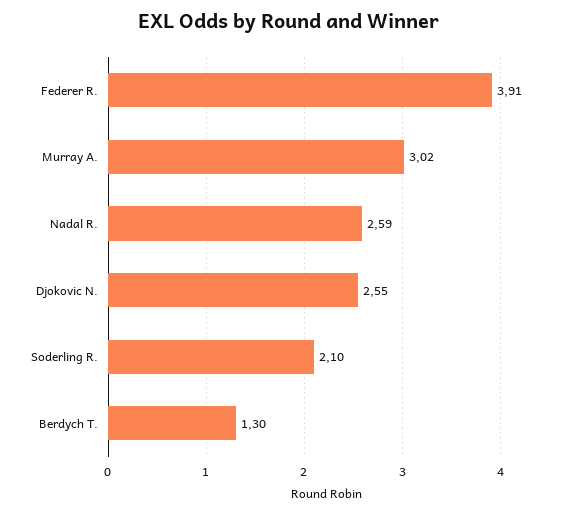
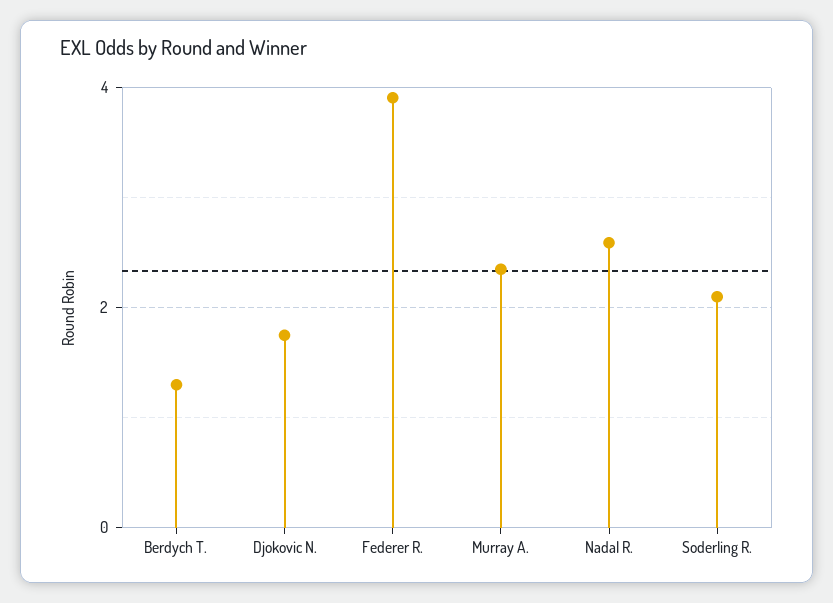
Murray A.: 3.02 -> 2.4
Djokovic N.: 2.55 -> 1.8

